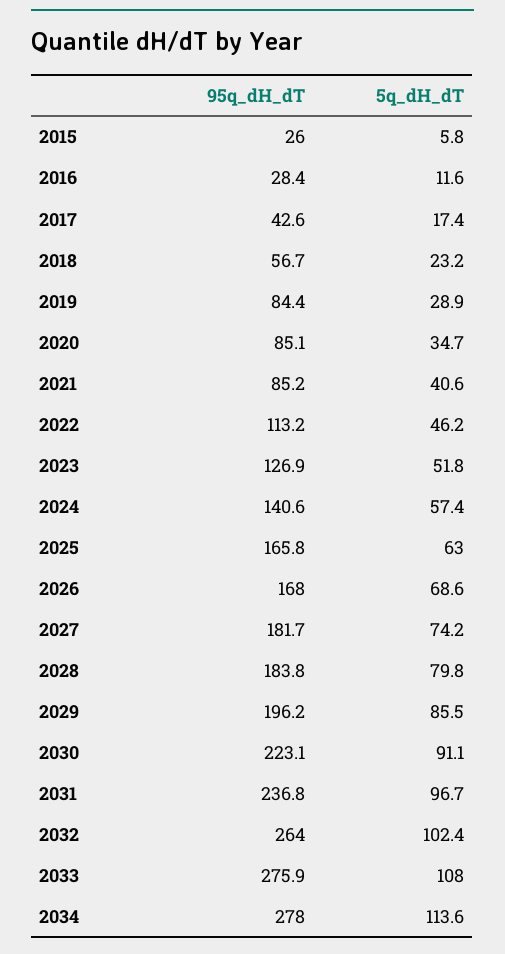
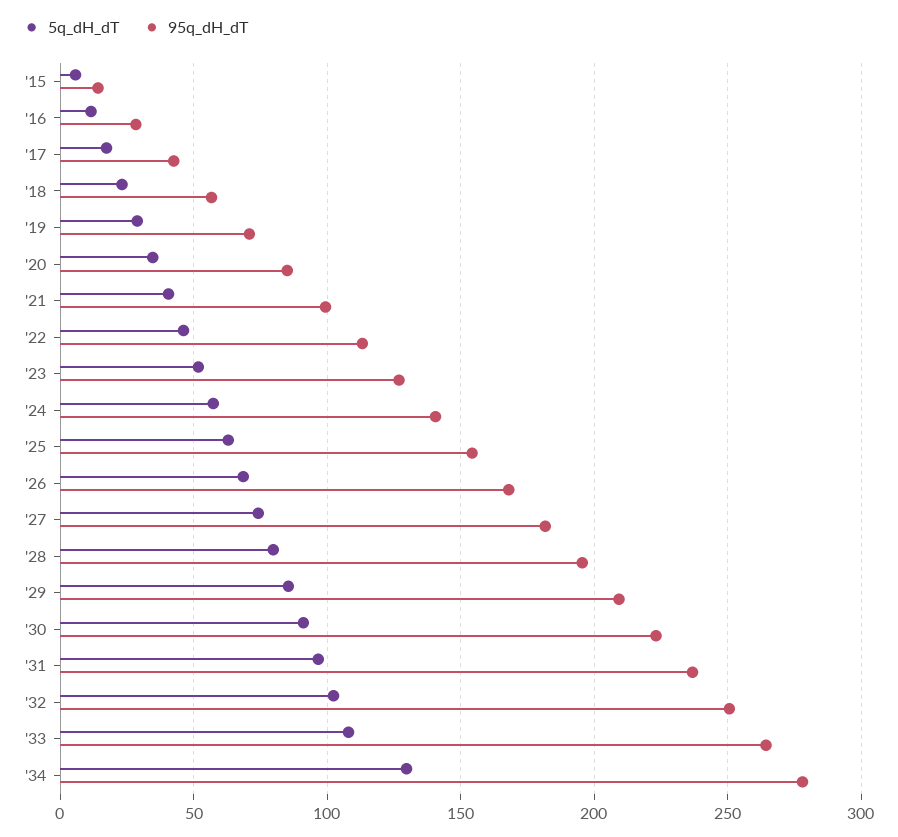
95q_dH_dT, 2015: 26 -> 15
95q_dH_dT, 2019: 84.4 -> 70
95q_dH_dT, 2021: 85.2 -> 100
95q_dH_dT, 2025: 165.8 -> 155
95q_dH_dT, 2028: 183.8 -> 195
95q_dH_dT, 2029: 196.2 -> 210
95q_dH_dT, 2032: 264 -> 250
95q_dH_dT, 2033: 275.9 -> 265
5q_dH_dT, 2034: 113.6 -> 130

